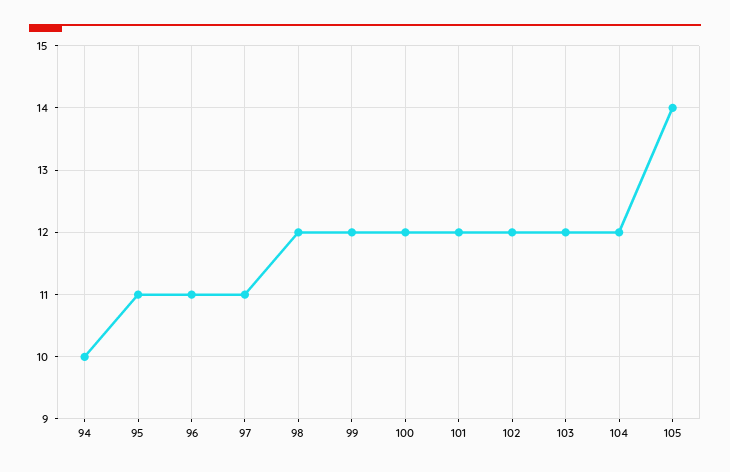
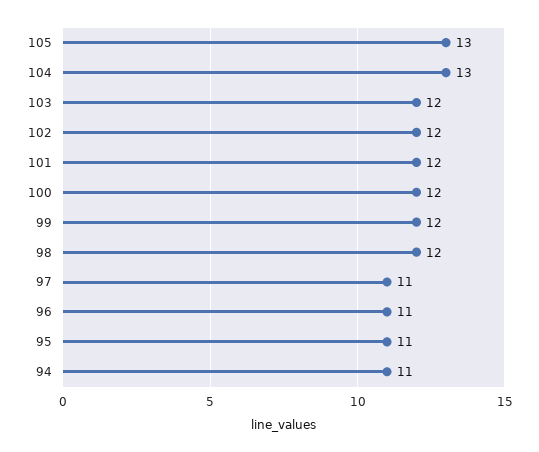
94: 10 -> 11
104: 12 -> 13
105: 14 -> 13

